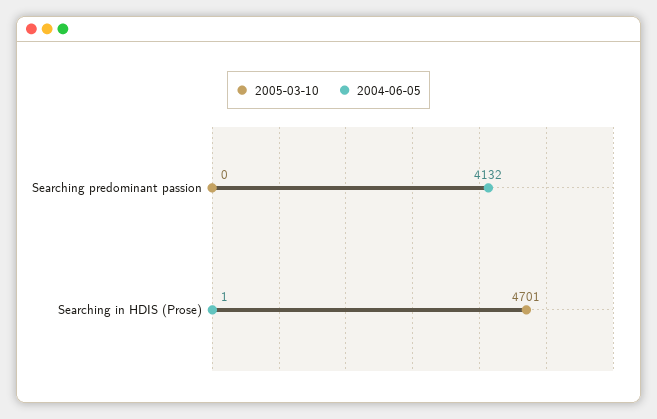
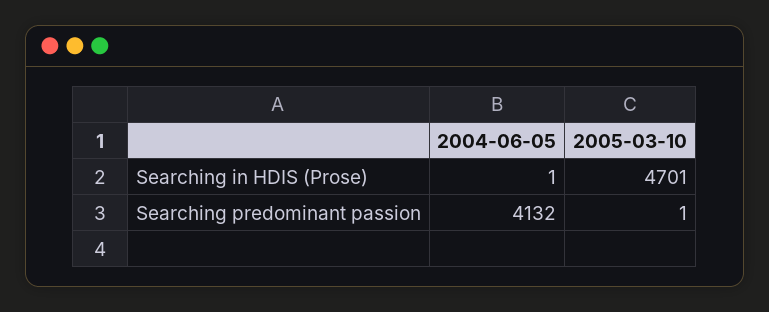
2005-03-10, Searching predominant passion: 0 -> 1

